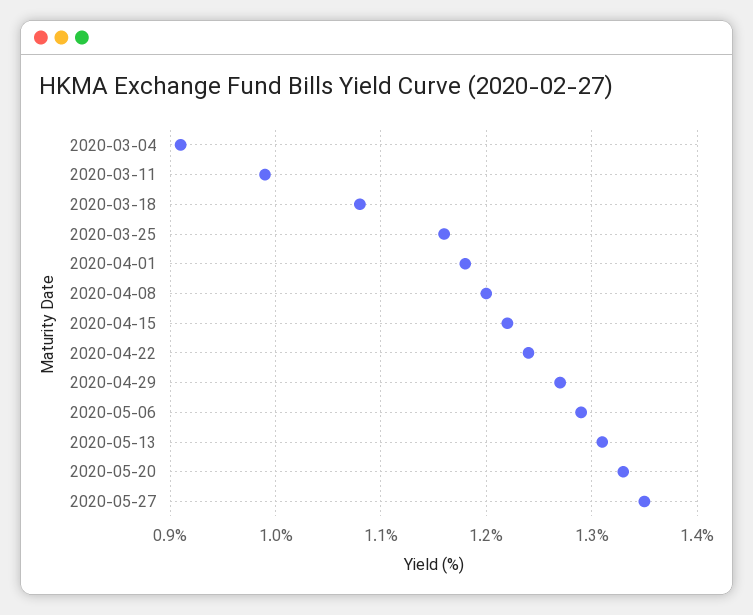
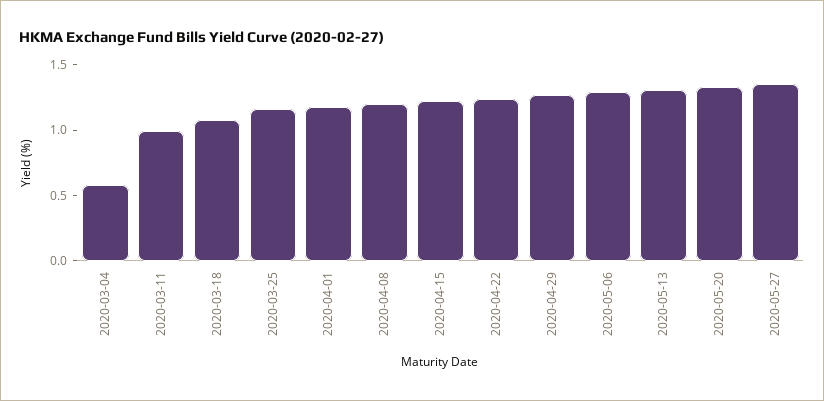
2020-03-04: 0.91 -> 0.6

